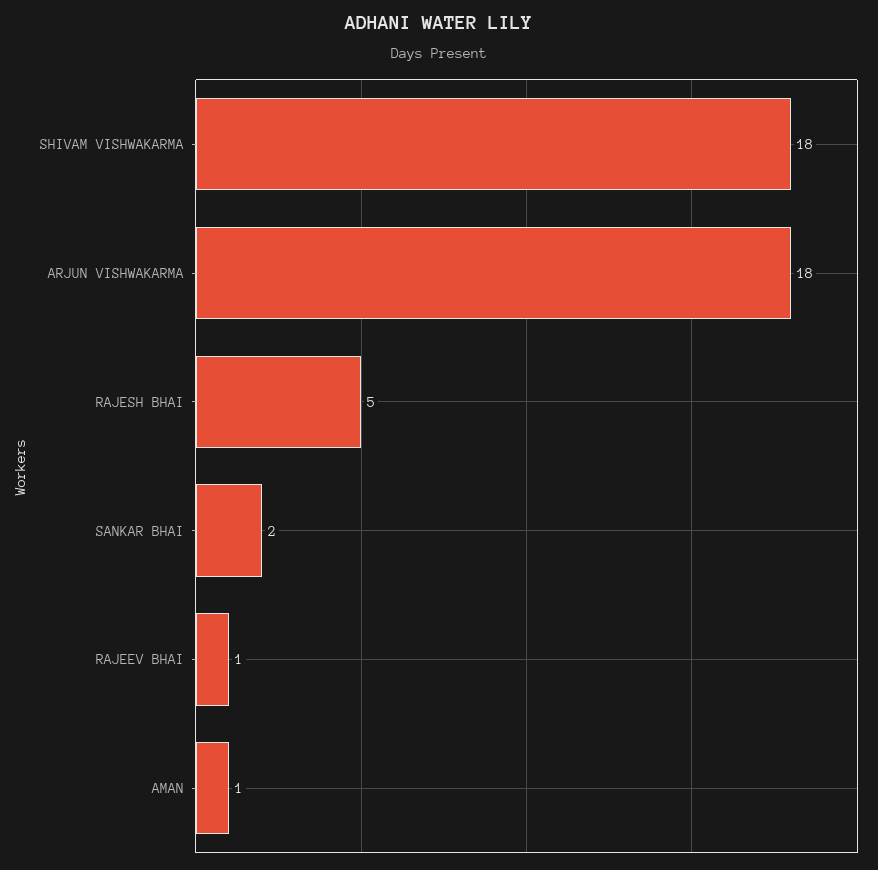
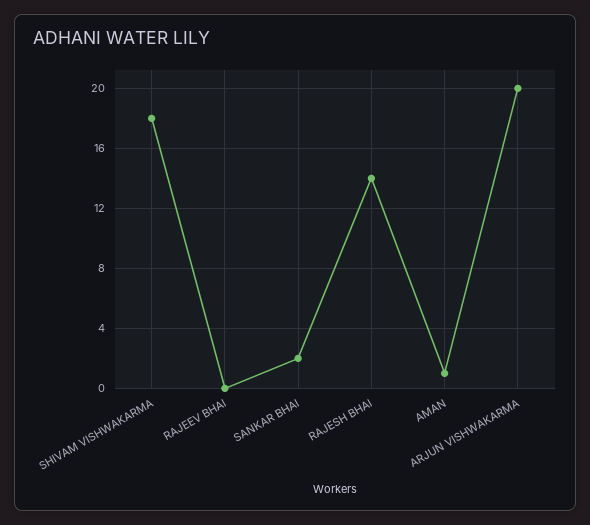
ARJUN VISHWAKARMA: 18 -> 20
RAJESH BHAI: 5 -> 14
RAJEEV BHAI: 1 -> 0

